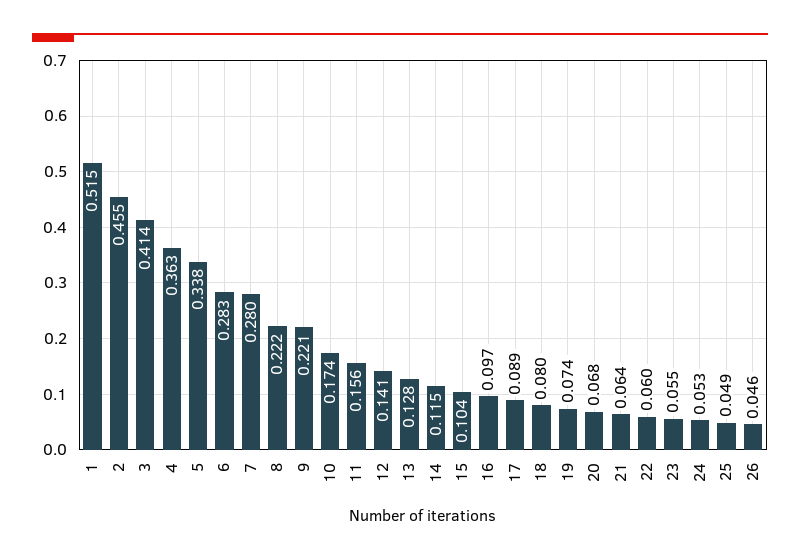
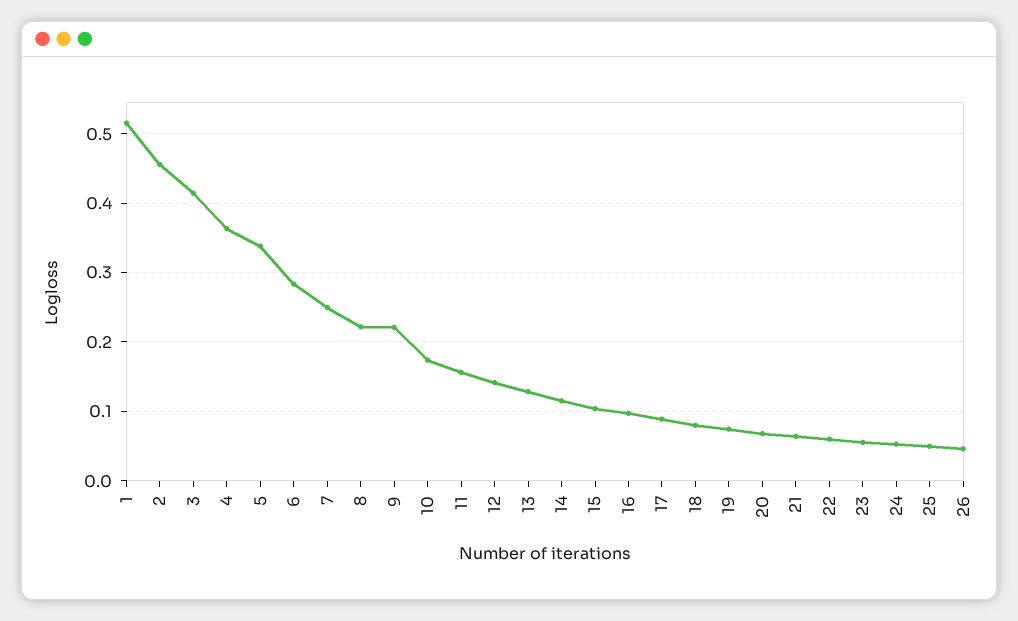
7: 0.28 -> 0.25

